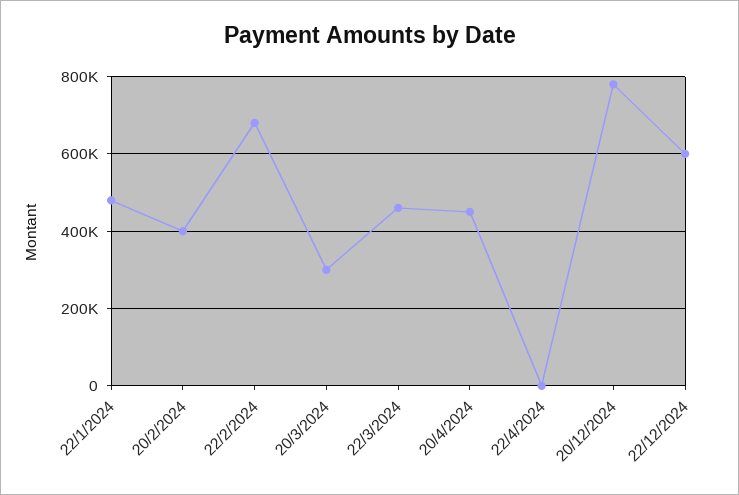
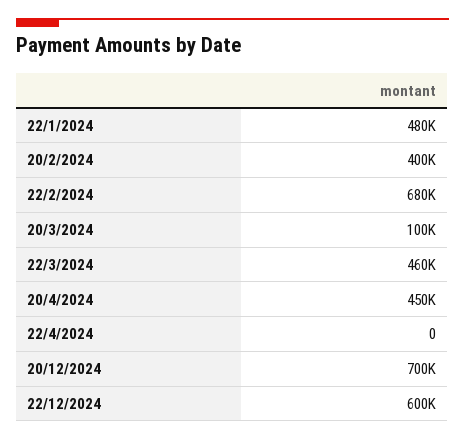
20/3/2024: 300000 -> 100000
20/12/2024: 780000 -> 700000

